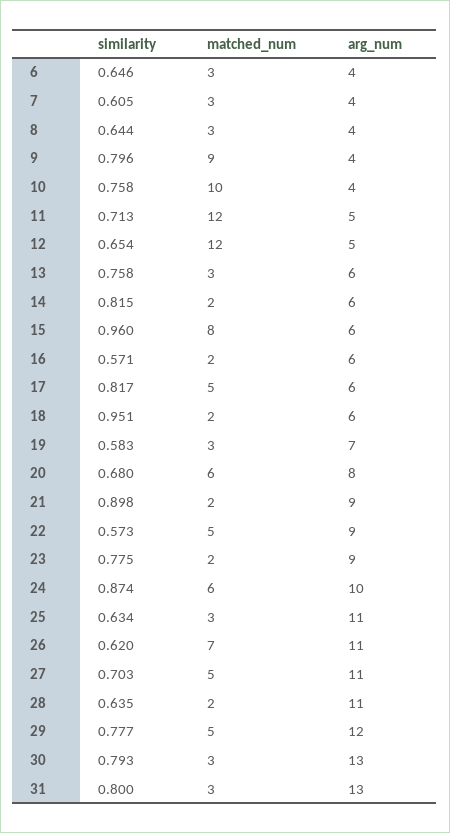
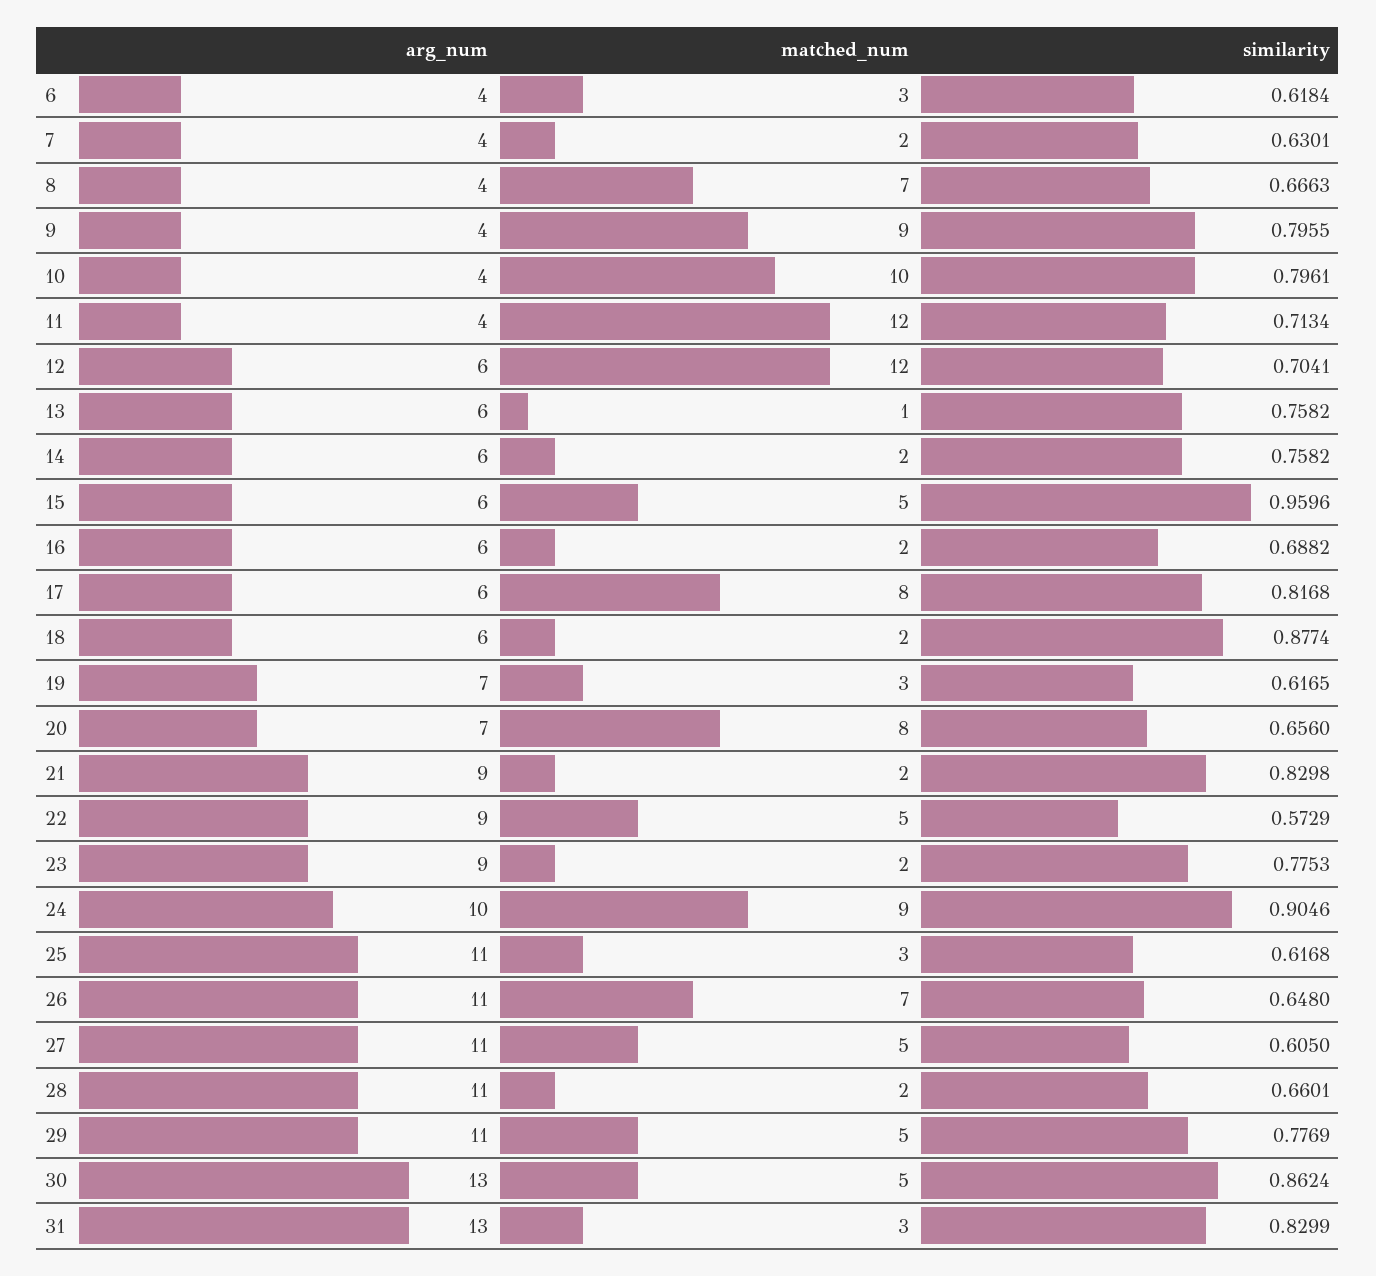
similarity, 6: 0.646 -> 0.6184
similarity, 7: 0.605 -> 0.6301
matched_num, 7: 3 -> 2
similarity, 8: 0.644 -> 0.6663
matched_num, 8: 3 -> 7
similarity, 10: 0.758 -> 0.7961
arg_num, 11: 5 -> 4
similarity, 12: 0.654 -> 0.7041
arg_num, 12: 5 -> 6
matched_num, 13: 3 -> 1
similarity, 14: 0.815 -> 0.7582
matched_num, 15: 8 -> 5
similarity, 16: 0.571 -> 0.6882
matched_num, 17: 5 -> 8
similarity, 18: 0.951 -> 0.8774
similarity, 19: 0.583 -> 0.6165
similarity, 20: 0.68 -> 0.656
matched_num, 20: 6 -> 8
arg_num, 20: 8 -> 7
similarity, 21: 0.898 -> 0.8298
similarity, 24: 0.874 -> 0.9046
matched_num, 24: 6 -> 9
similarity, 25: 0.634 -> 0.6168
similarity, 26: 0.62 -> 0.648
similarity, 27: 0.703 -> 0.605
similarity, 28: 0.635 -> 0.6601
arg_num, 29: 12 -> 11
similarity, 30: 0.793 -> 0.8624
matched_num, 30: 3 -> 5
similarity, 31: 0.8 -> 0.8299

